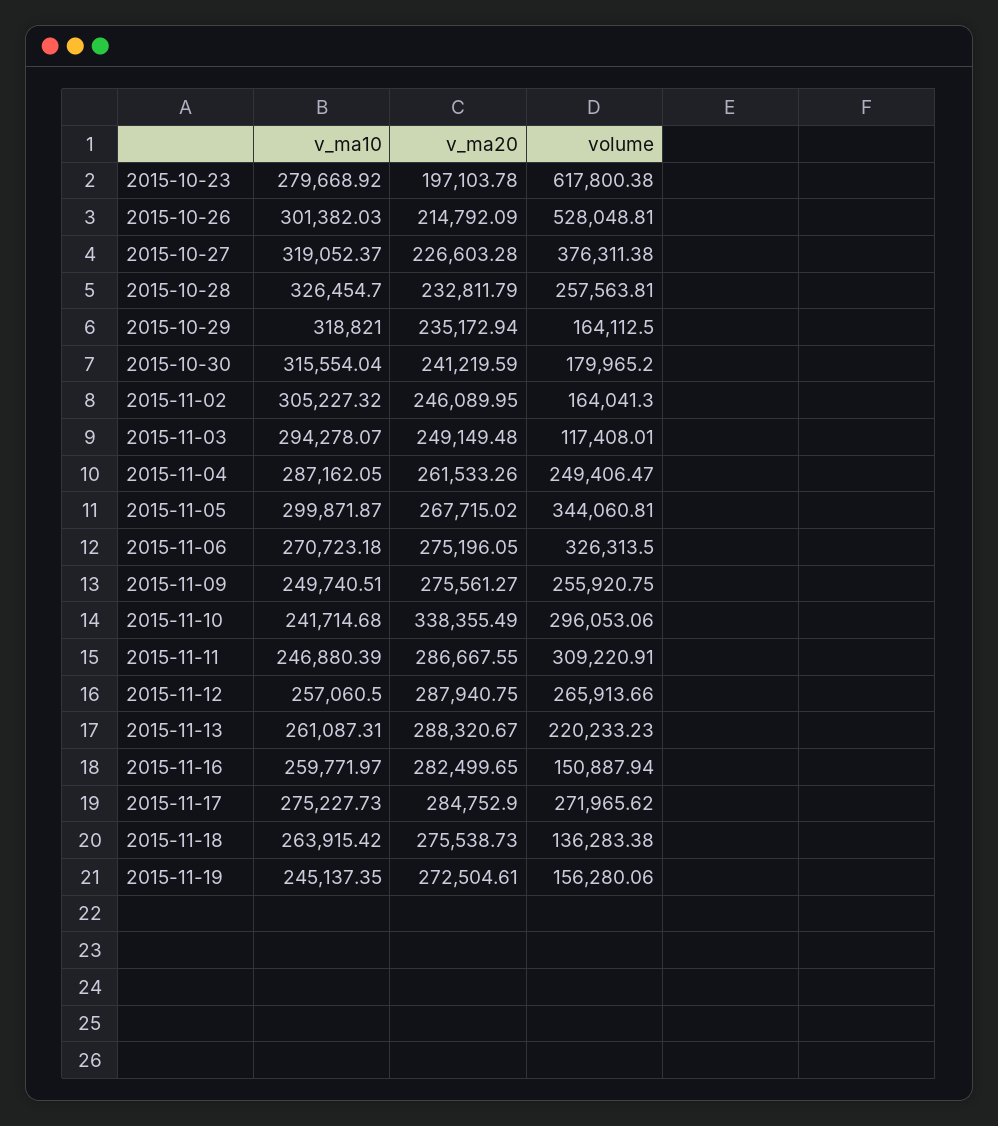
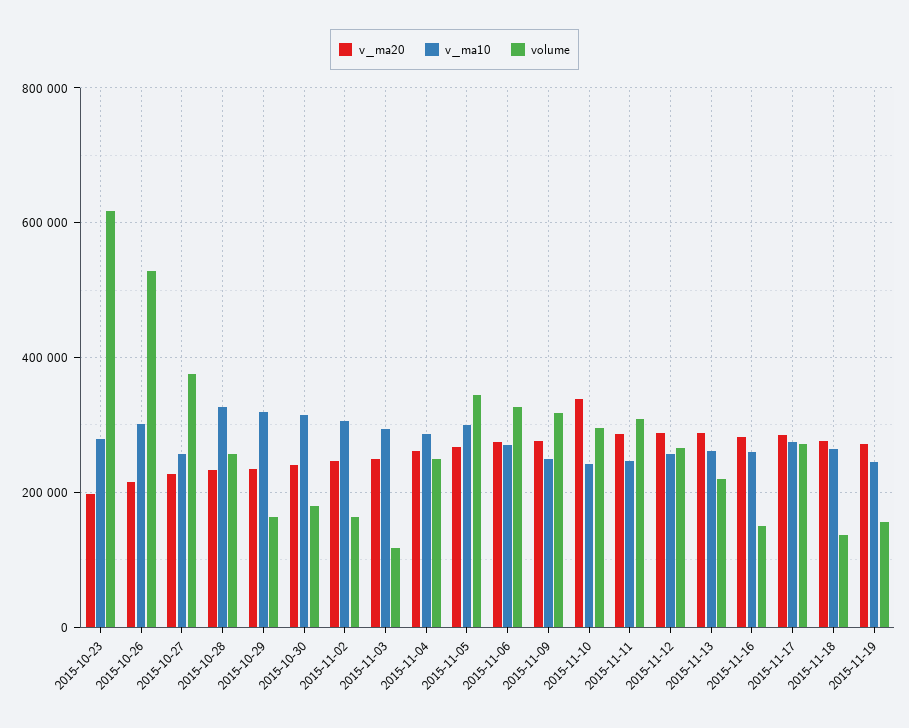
v_ma10, 2015-10-27: 319052.37 -> 260000
volume, 2015-11-09: 255920.75 -> 320000

